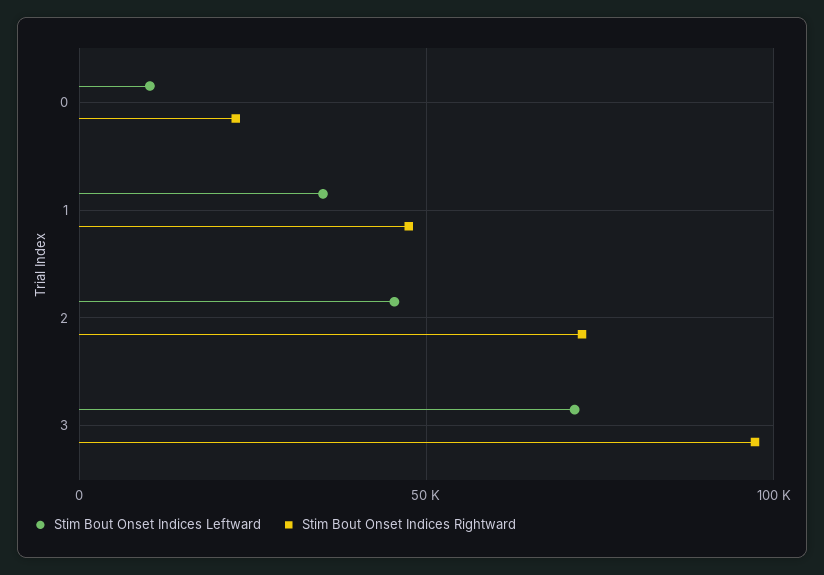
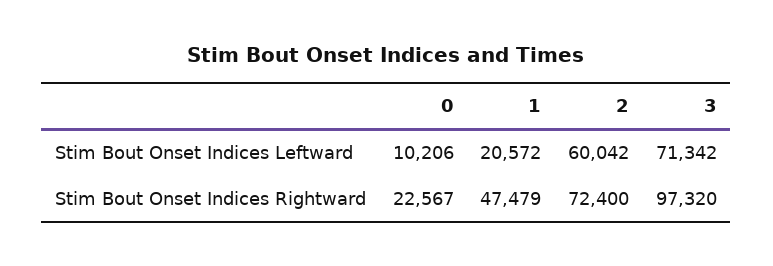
Stim Bout Onset Indices Leftward, 1: 35000 -> 20572
Stim Bout Onset Indices Leftward, 2: 45000 -> 60042

